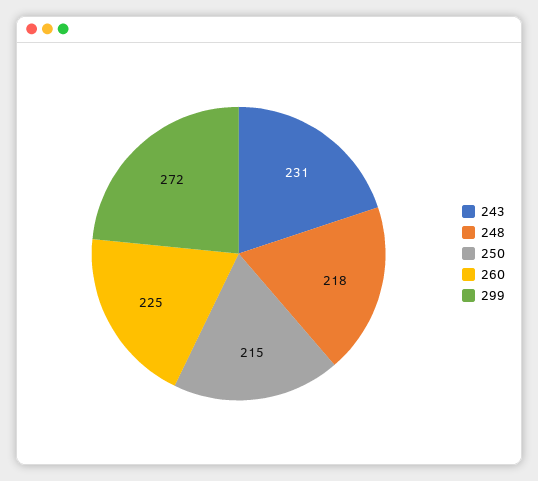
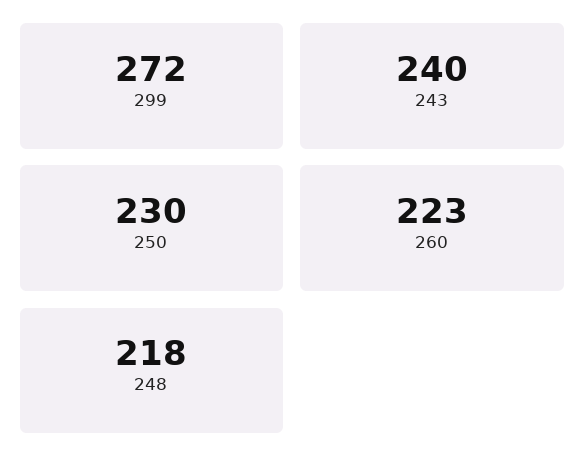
243: 231 -> 240
250: 215 -> 230
260: 225 -> 223

